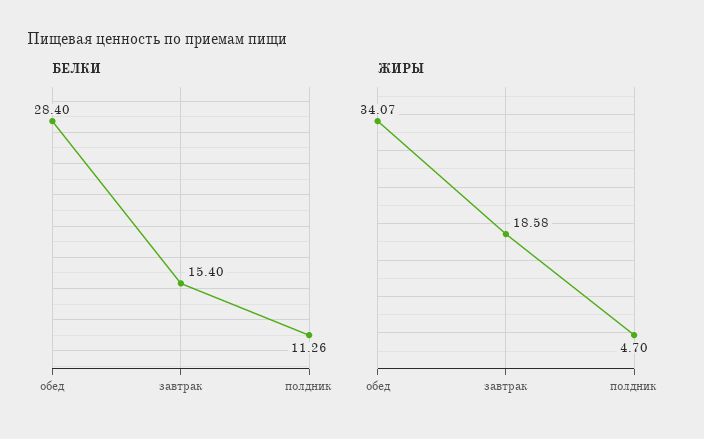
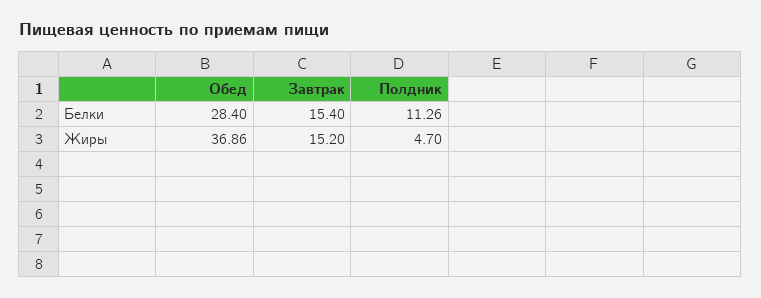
ЖИРЫ, обед: 34.07 -> 36.86
ЖИРЫ, завтрак: 18.58 -> 15.2

